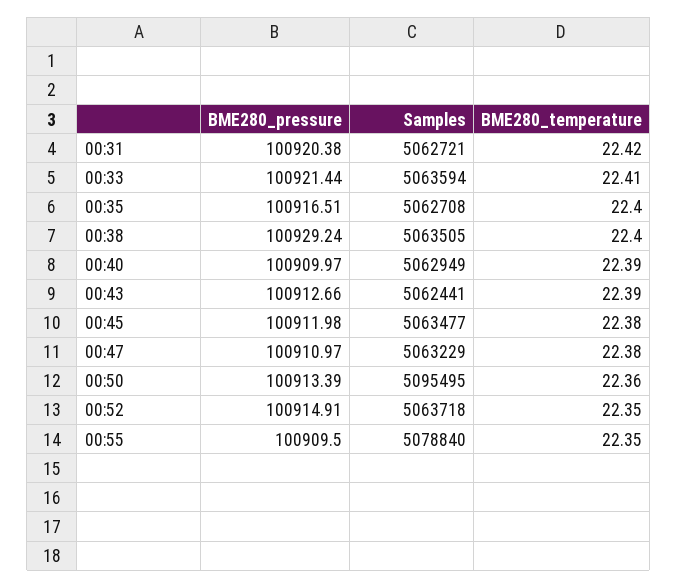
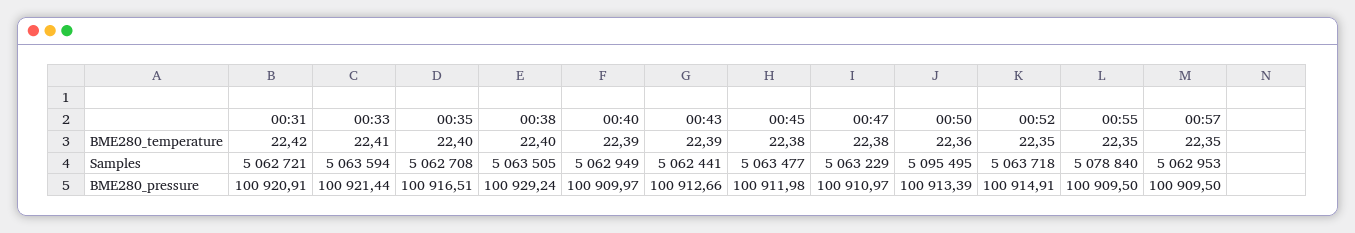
BME280_pressure, 00:31: 100920.38 -> 100920.91
BME280_temperature, 00:57: none -> 22.35
Samples, 00:57: none -> 5062953
BME280_pressure, 00:57: none -> 100909.5

